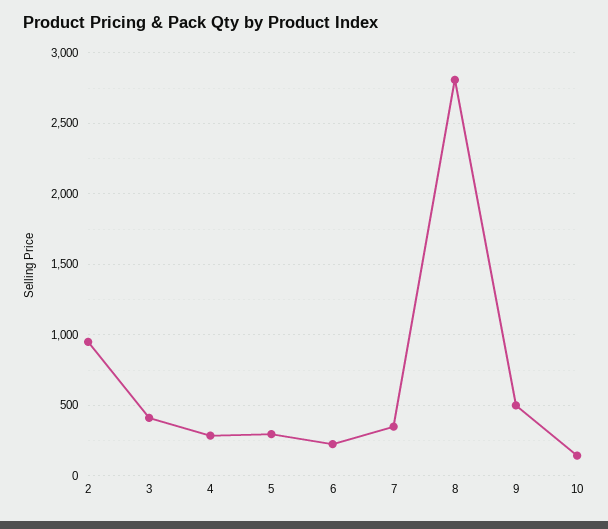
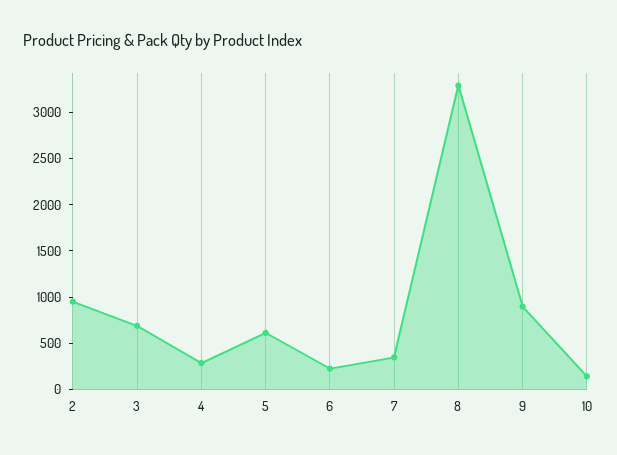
3: 400 -> 700
5: 300 -> 600
8: 2800 -> 3300
9: 500 -> 900

